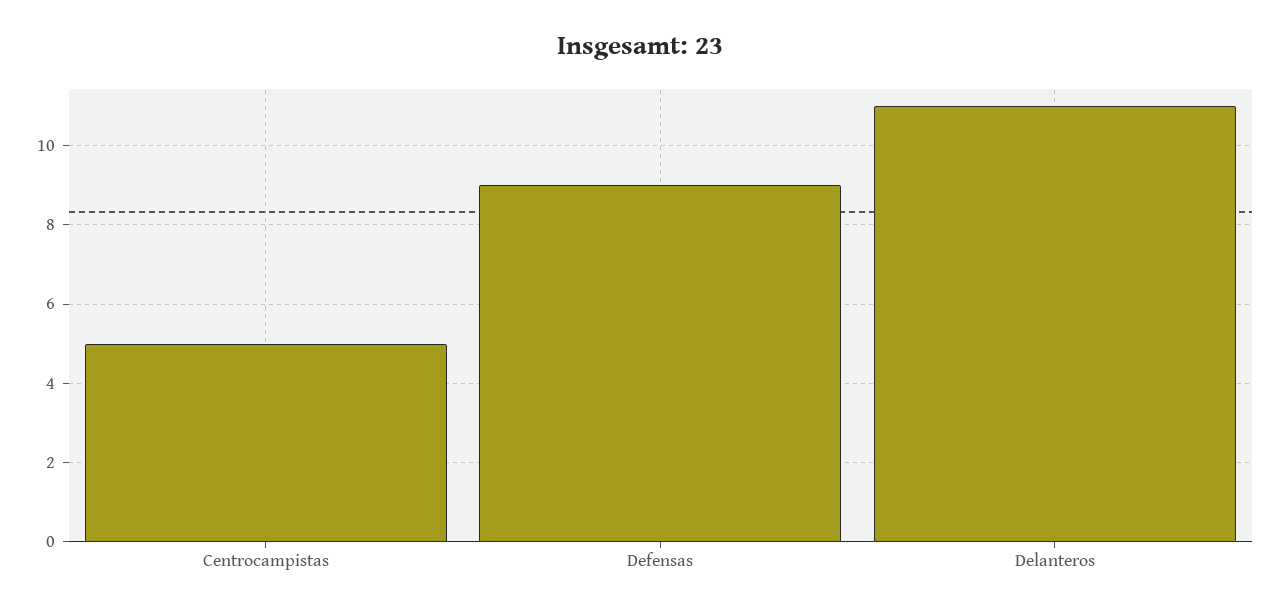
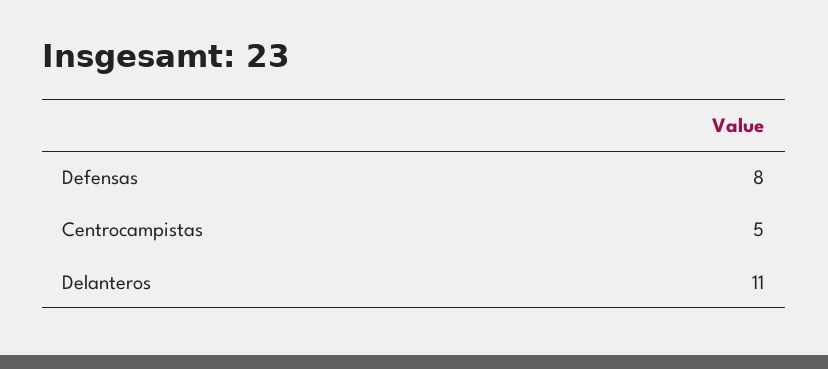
Defensas: 9 -> 8

